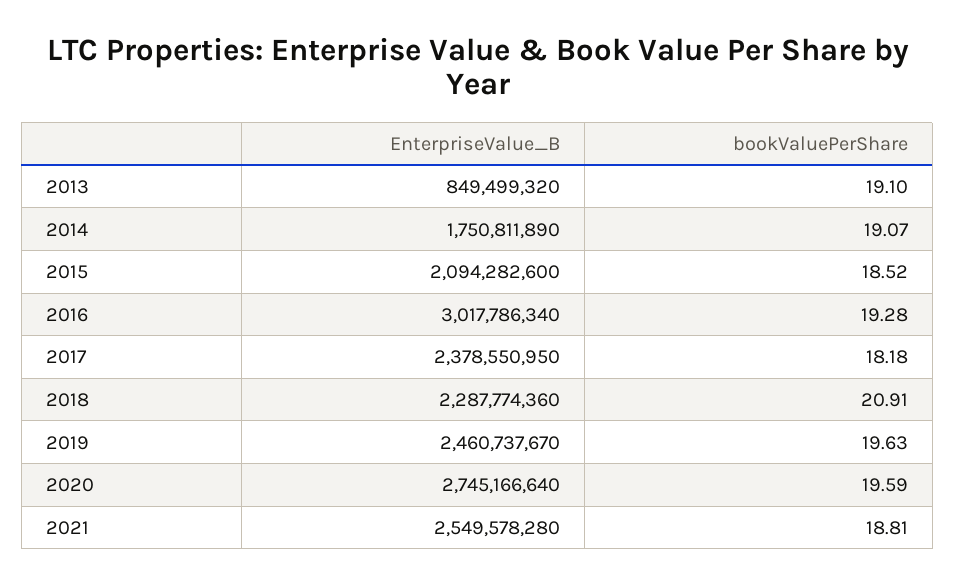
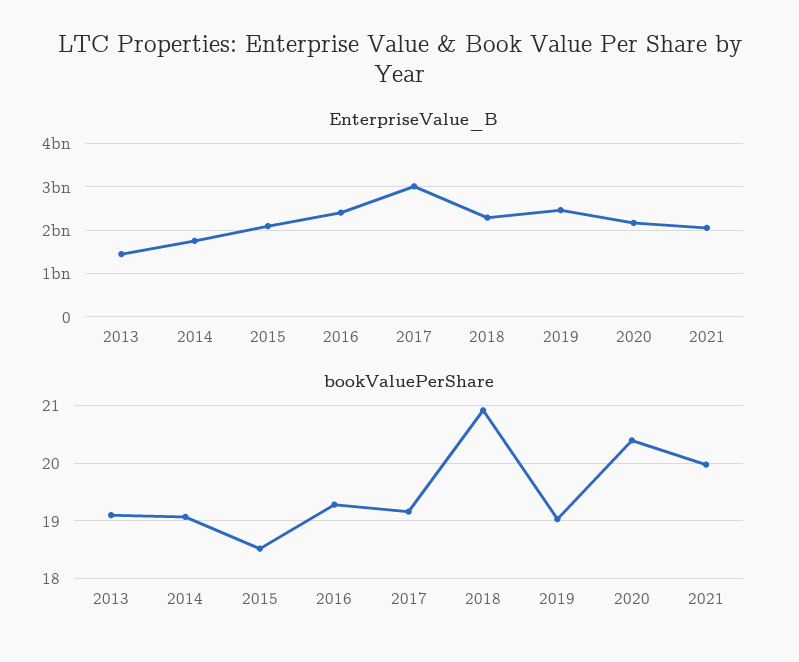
EnterpriseValue_B, 2013: 849499320 -> 1400000000
EnterpriseValue_B, 2016: 3017786340 -> 2400000000
EnterpriseValue_B, 2017: 2378550950 -> 3000000000
bookValuePerShare, 2017: 18.18 -> 19.2
bookValuePerShare, 2019: 19.63 -> 19
EnterpriseValue_B, 2020: 2745166640 -> 2200000000
bookValuePerShare, 2020: 19.59 -> 20.4
EnterpriseValue_B, 2021: 2549578280 -> 2000000000
bookValuePerShare, 2021: 18.81 -> 20

